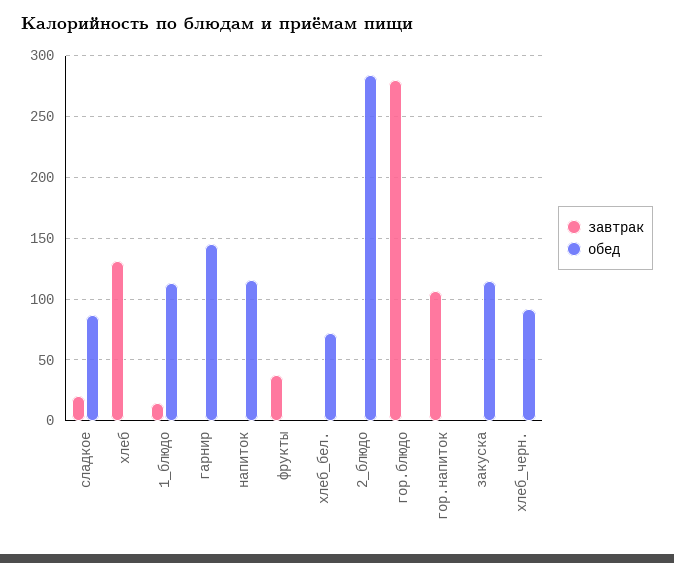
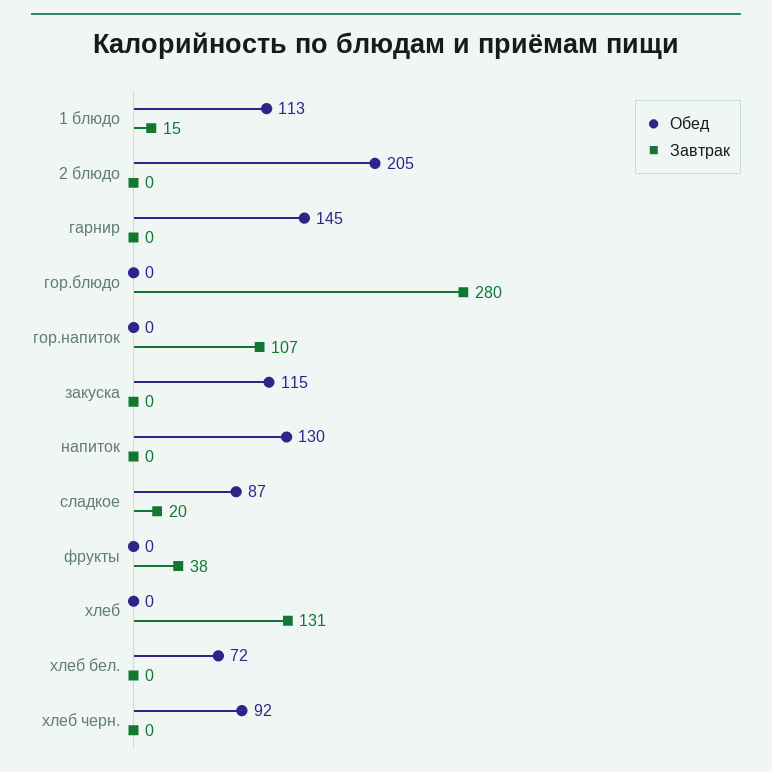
обед, напиток: 115 -> 130
обед, 2_блюдо: 285 -> 205

